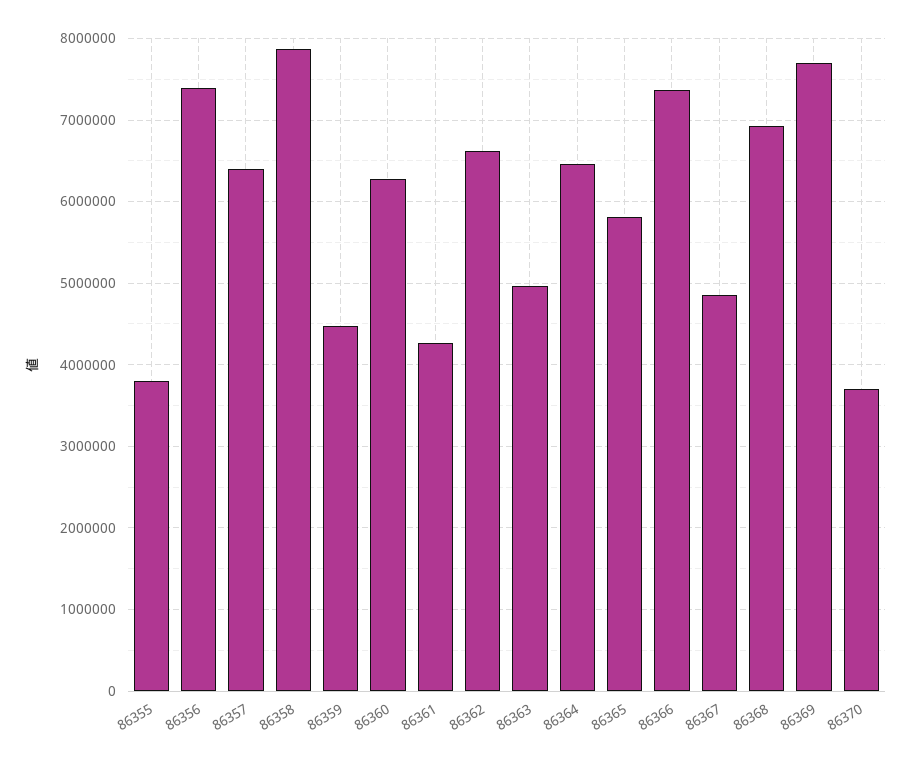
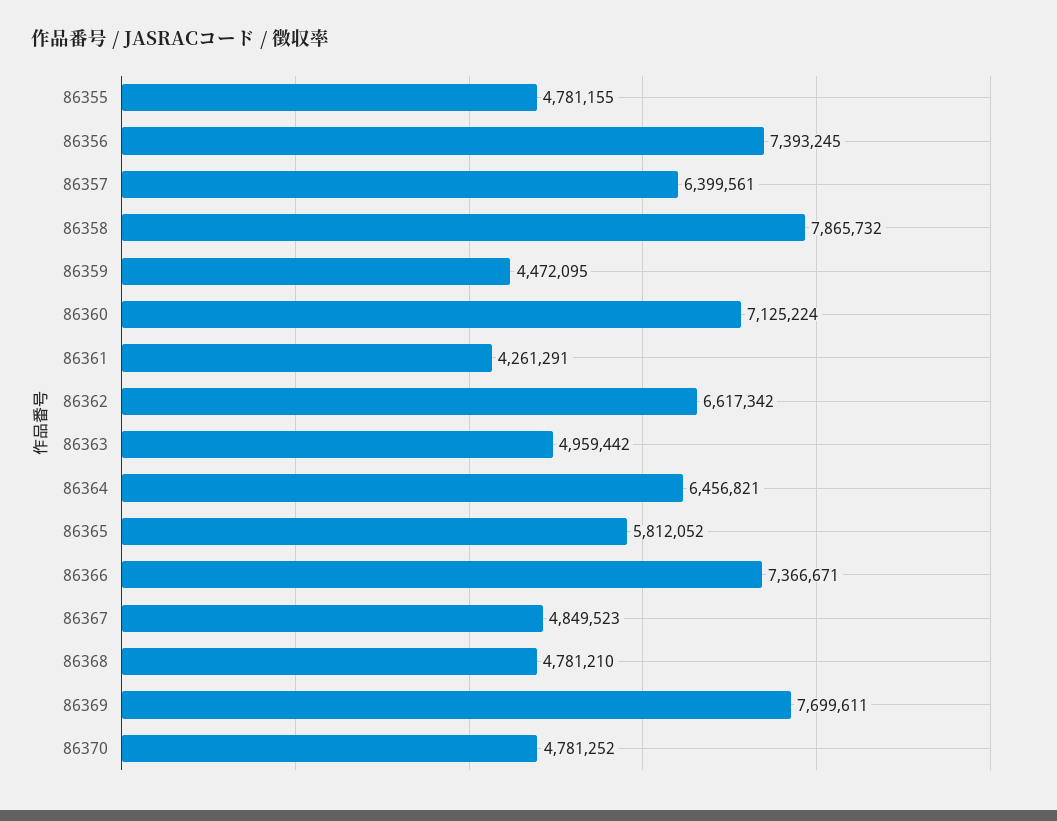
86355: 3800000 -> 4781155
86360: 6300000 -> 7125224
86368: 6900000 -> 4781210
86370: 3700000 -> 4781252

